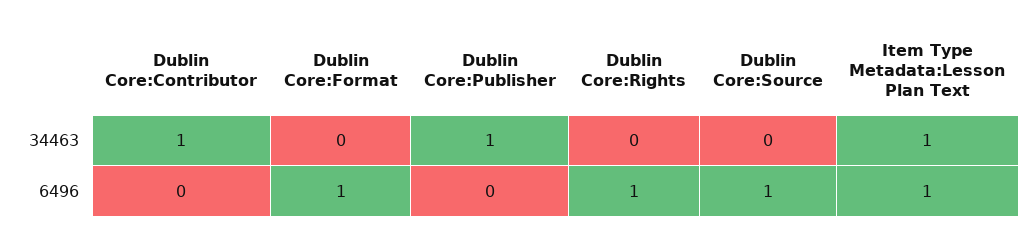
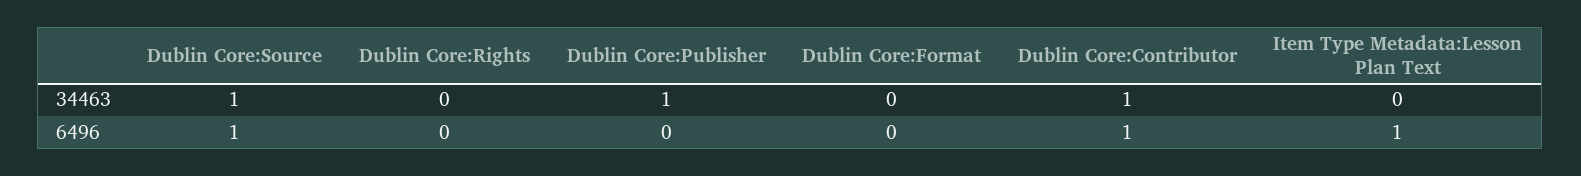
Dublin Core:Source, 34463: 0 -> 1
Item Type Metadata:Lesson Plan Text, 34463: 1 -> 0
Dublin Core:Contributor, 6496: 0 -> 1
Dublin Core:Format, 6496: 1 -> 0
Dublin Core:Rights, 6496: 1 -> 0

